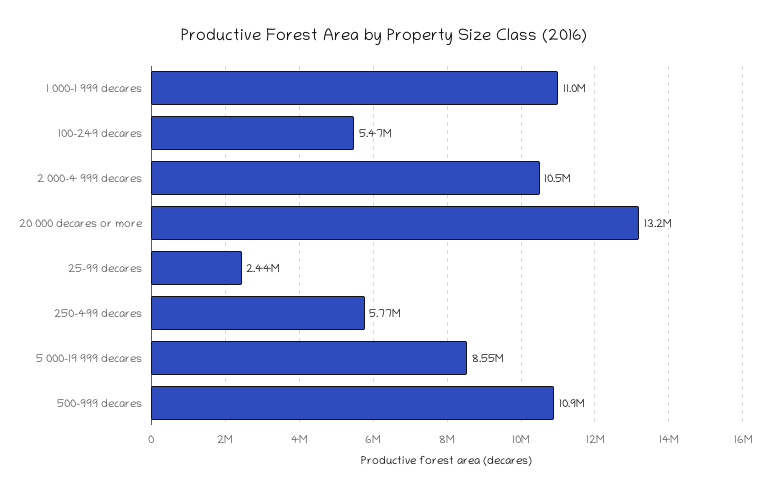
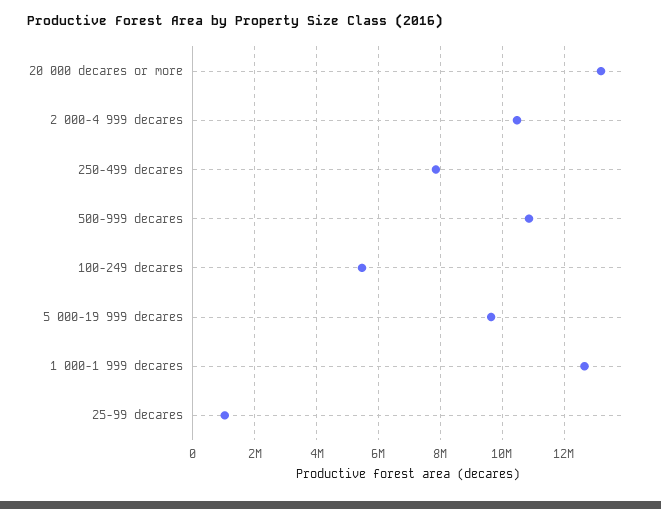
1 000-1 999 decares: 11000000 -> 12600000
25-99 decares: 2440000 -> 1000000
250-499 decares: 5770000 -> 7800000
5 000-19 999 decares: 8550000 -> 9600000

